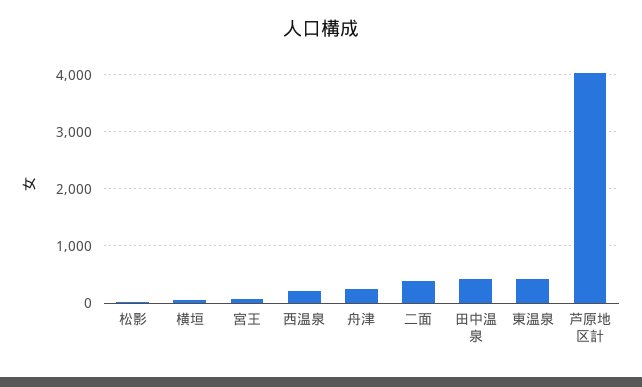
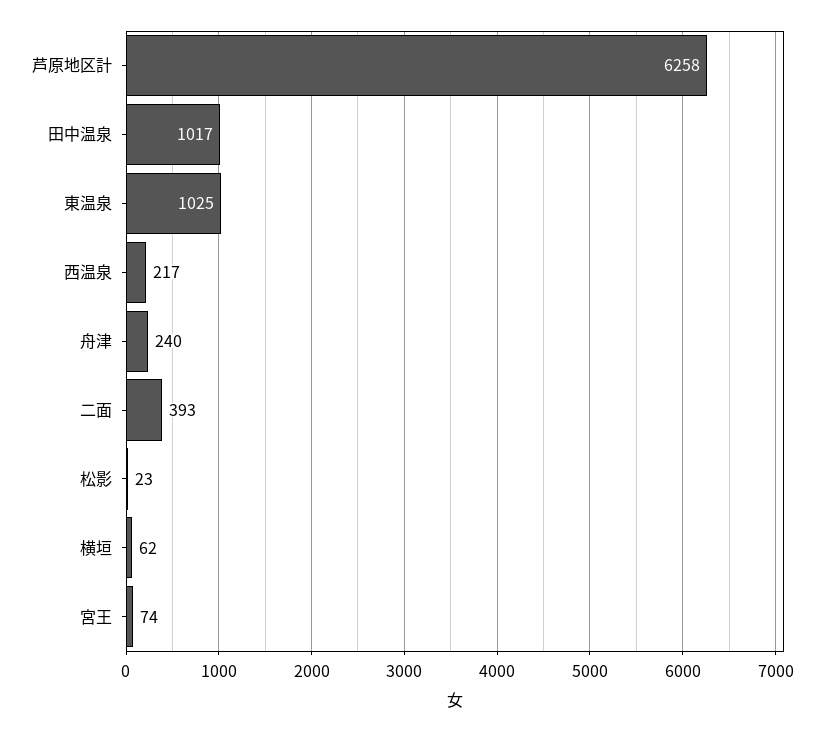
田中温泉: 400 -> 1017
東温泉: 400 -> 1025
芦原地区計: 4000 -> 6258

